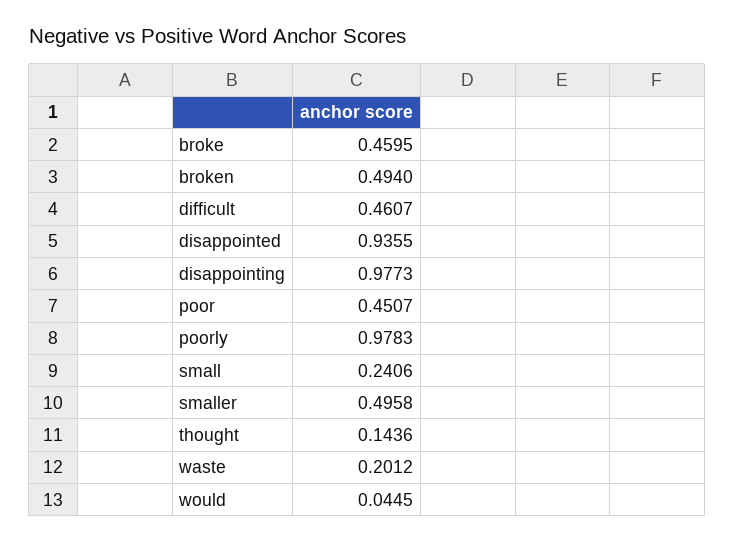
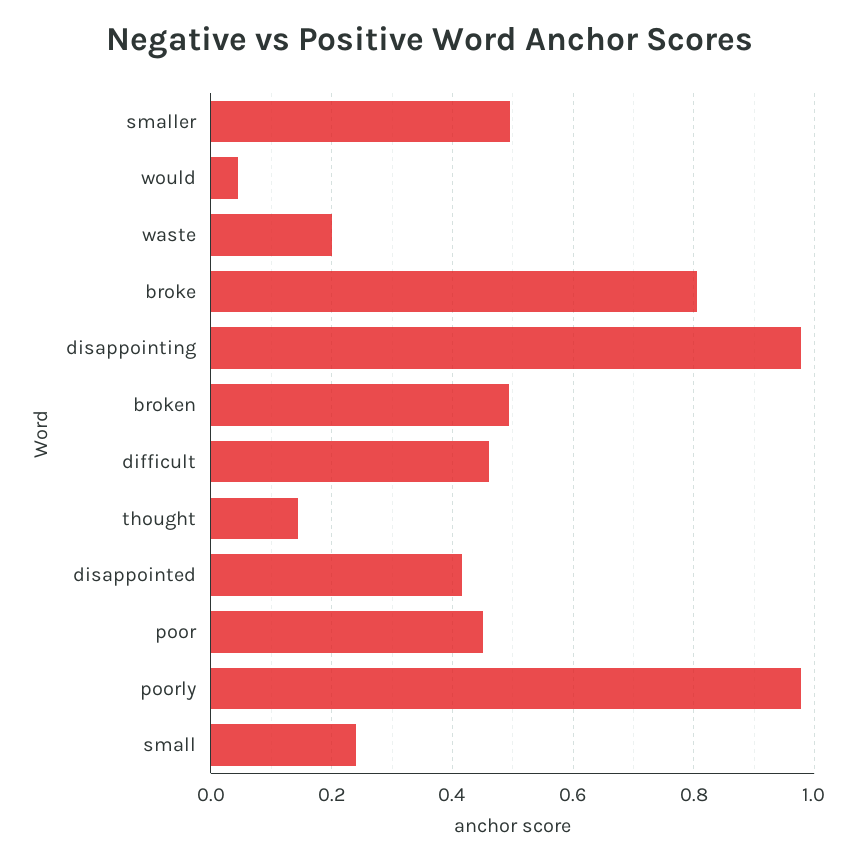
broke: 0.4595 -> 0.8
disappointed: 0.9355 -> 0.42

